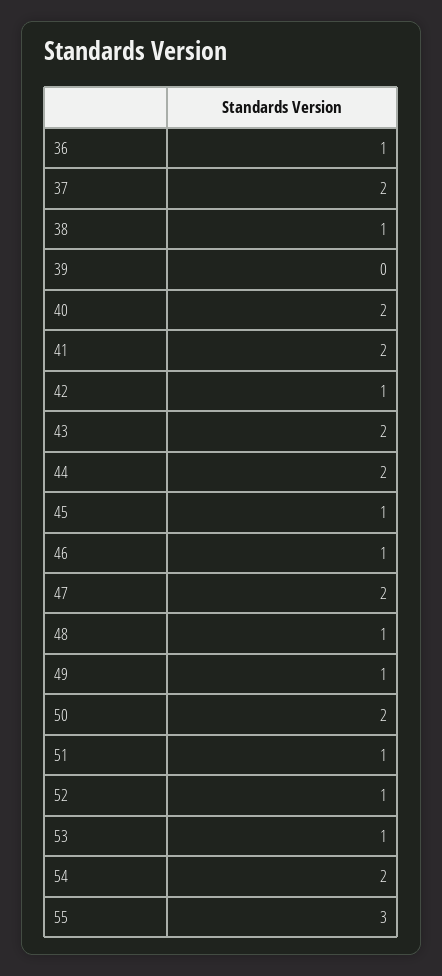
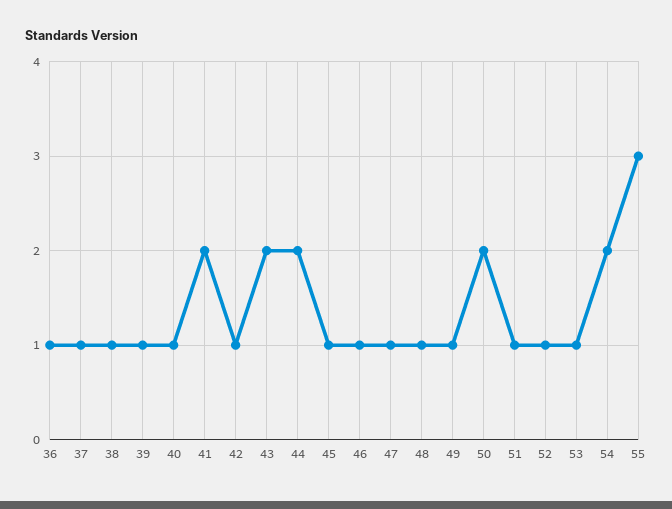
37: 2 -> 1
39: 0 -> 1
40: 2 -> 1
47: 2 -> 1

